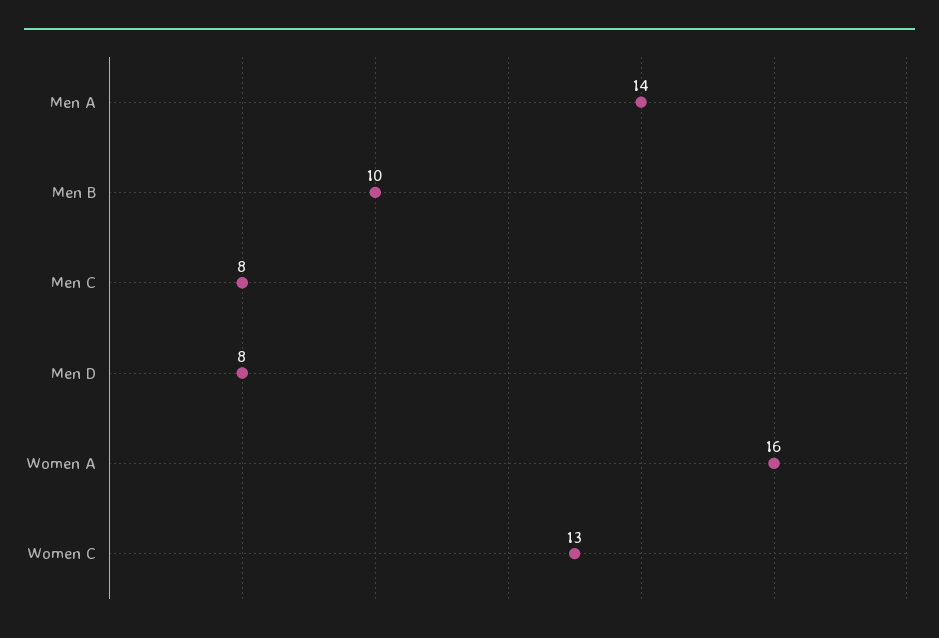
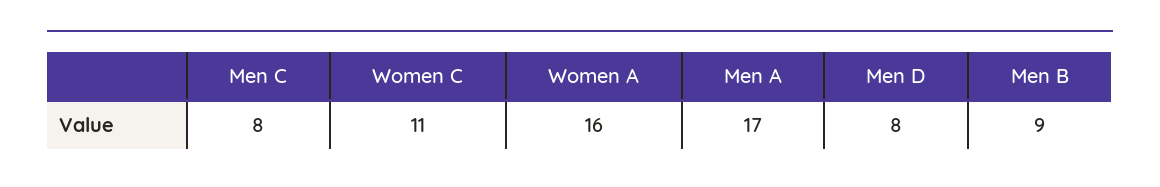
Men A: 14 -> 17
Men B: 10 -> 9
Women C: 13 -> 11

